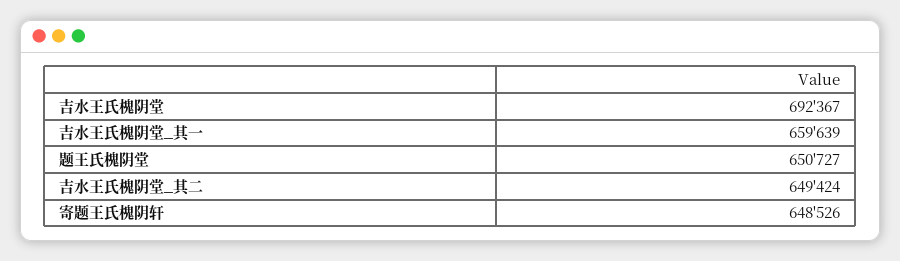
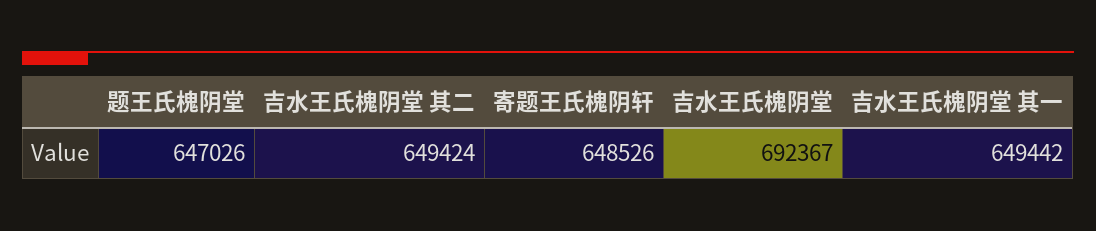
吉水王氏槐阴堂_其一: 659639 -> 649442
题王氏槐阴堂: 650727 -> 647026

